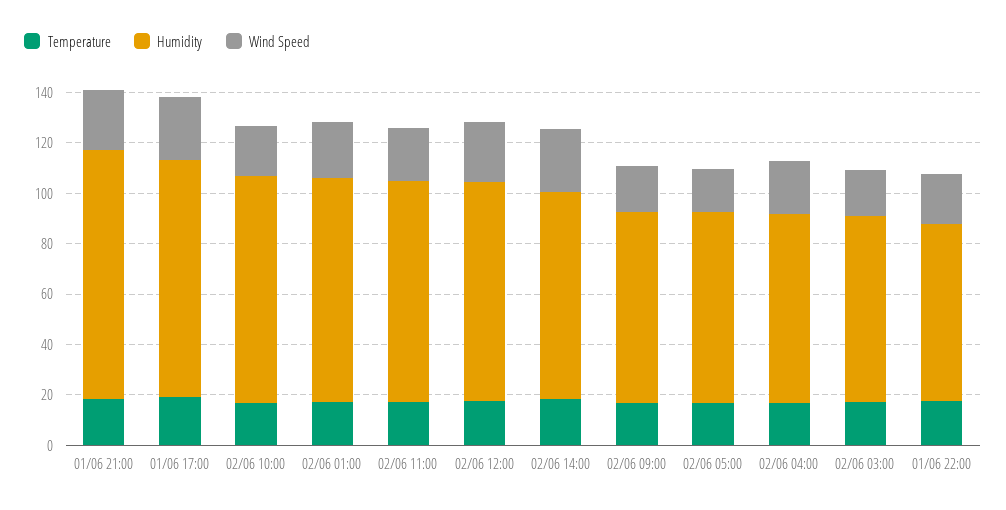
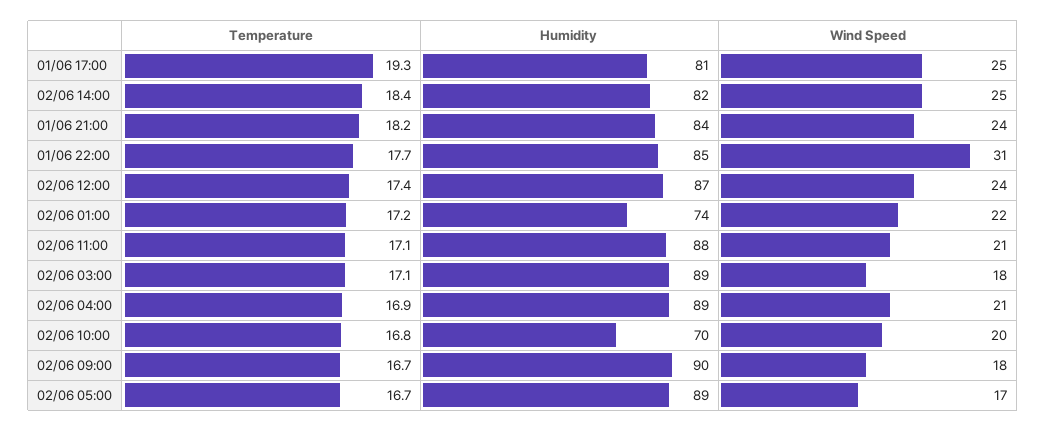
Humidity, 01/06 21:00: 100 -> 84
Humidity, 01/06 17:00: 95 -> 81
Humidity, 02/06 10:00: 90 -> 70
Humidity, 02/06 01:00: 90 -> 74
Humidity, 02/06 09:00: 75 -> 90
Humidity, 02/06 05:00: 75 -> 89
Humidity, 02/06 04:00: 75 -> 89
Humidity, 02/06 03:00: 75 -> 89
Humidity, 01/06 22:00: 70 -> 85
Wind Speed, 01/06 22:00: 20 -> 31

